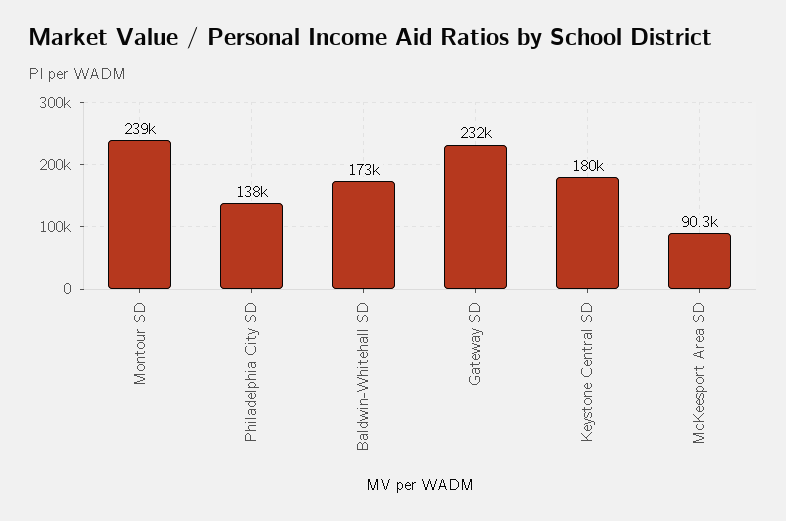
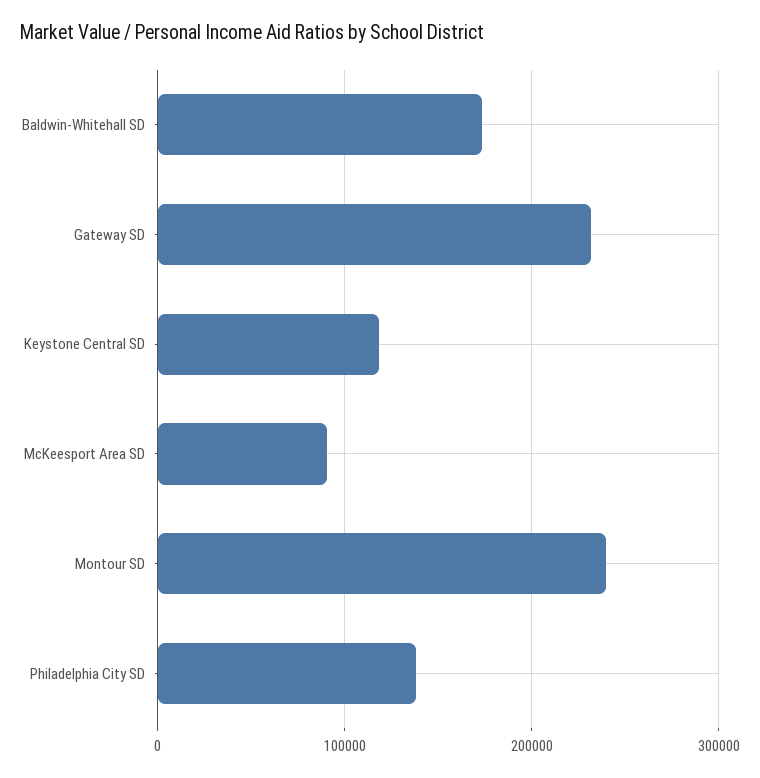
Keystone Central SD: 180000 -> 120000

